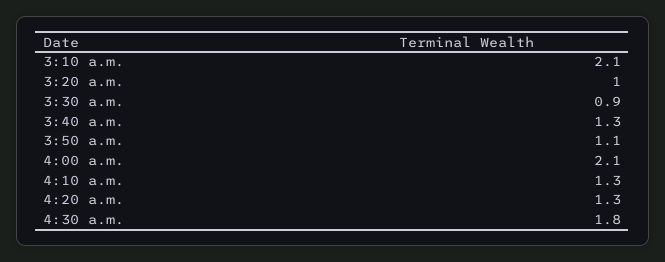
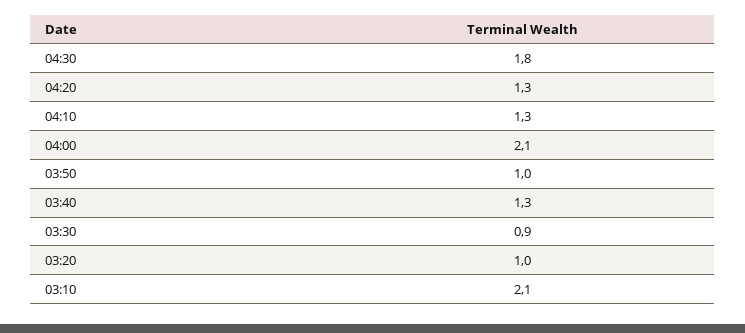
3:50 a.m.: 1.1 -> 1

